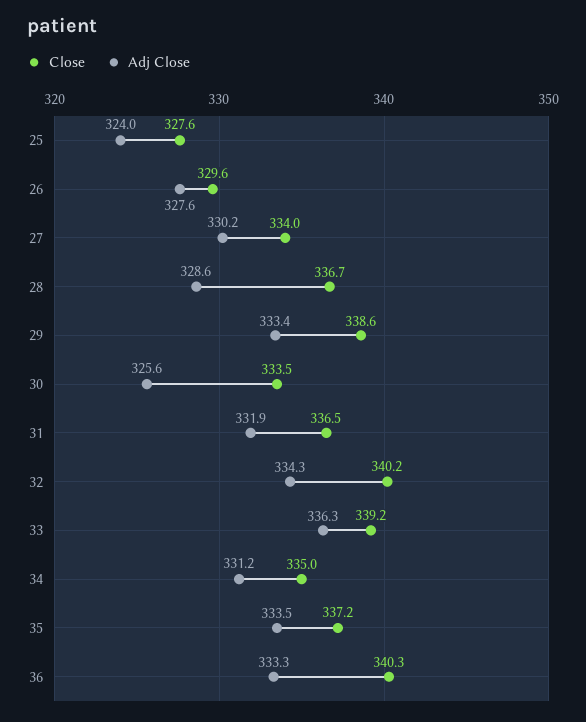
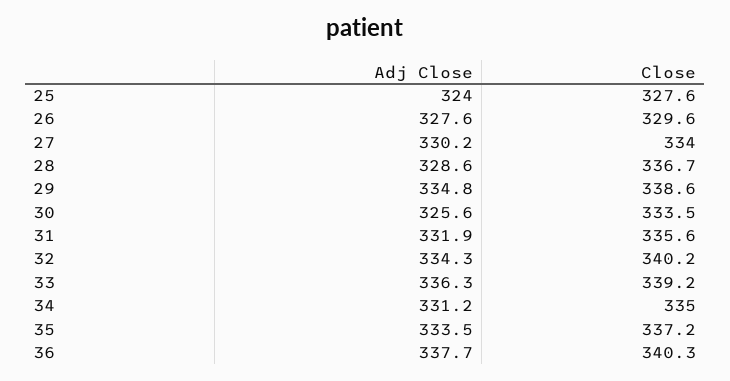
Adj Close, 29: 333.4 -> 334.8
Close, 31: 336.5 -> 335.6
Adj Close, 36: 333.3 -> 337.7

